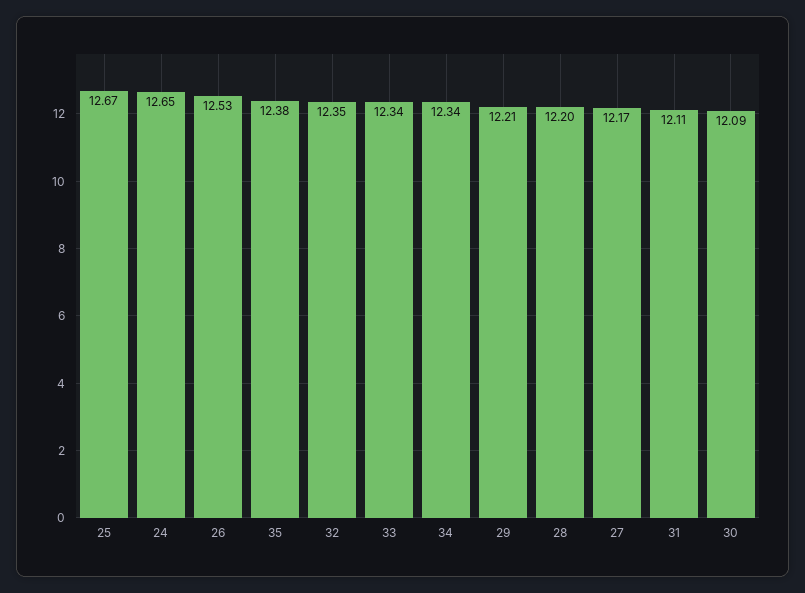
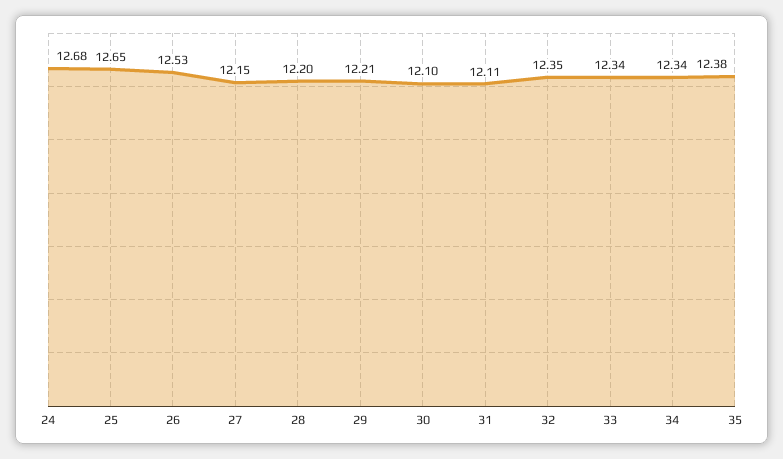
25: 12.67 -> 12.65
24: 12.65 -> 12.68
27: 12.17 -> 12.15
30: 12.09 -> 12.1

